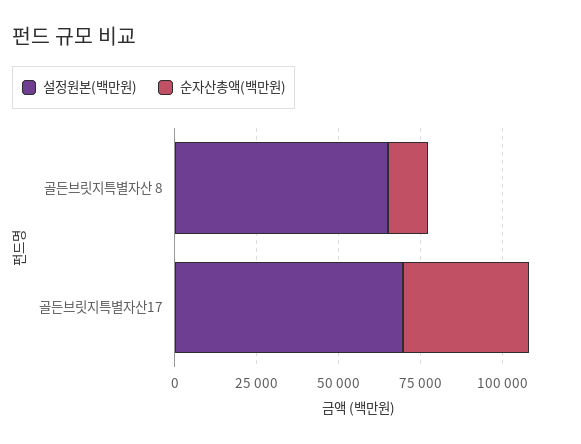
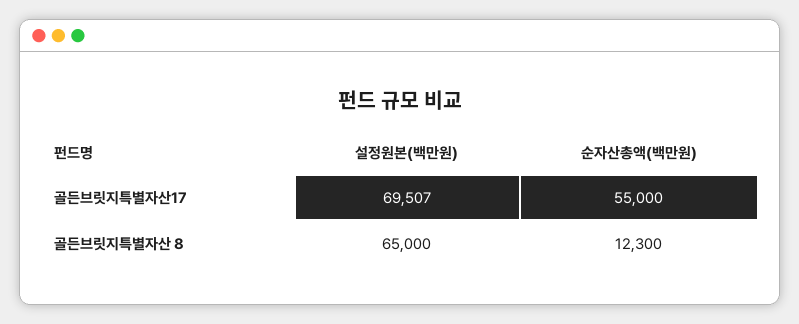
순자산총액(백만원), 골든브릿지특별자산17: 40000 -> 55000

